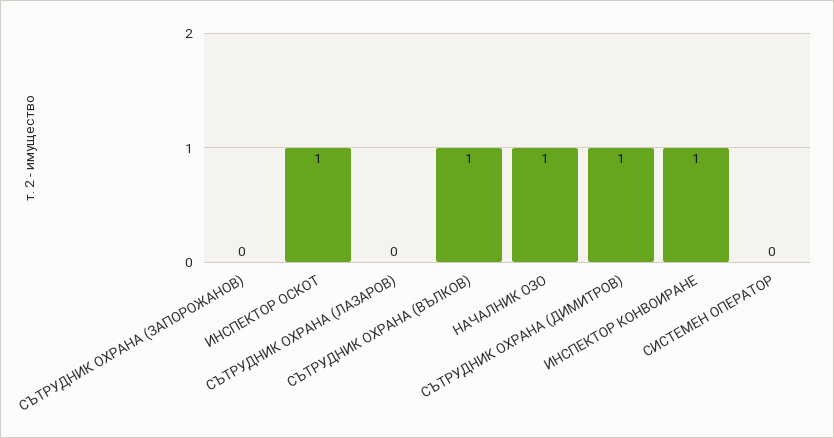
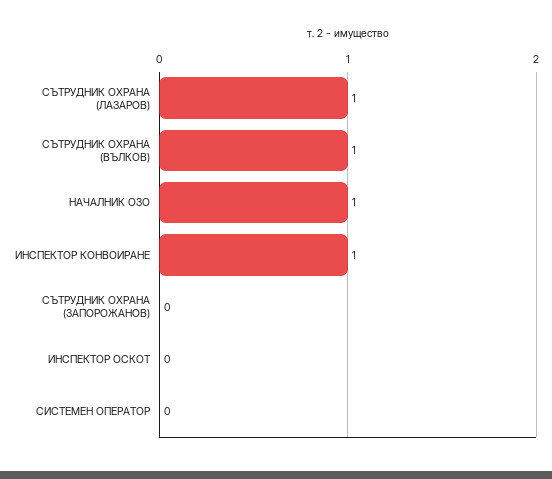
ИНСПЕКТОР ОСКОТ: 1 -> 0
СЪТРУДНИК ОХРАНА (ЛАЗАРОВ): 0 -> 1
СЪТРУДНИК ОХРАНА (ДИМИТРОВ): 1 -> none

